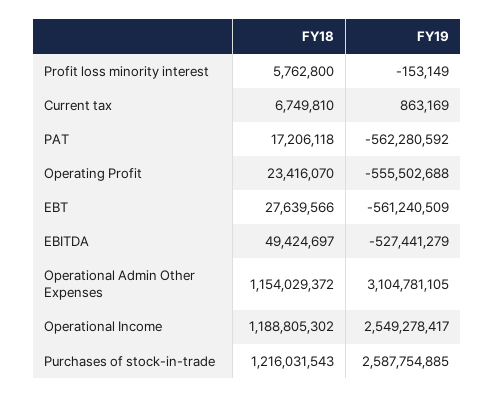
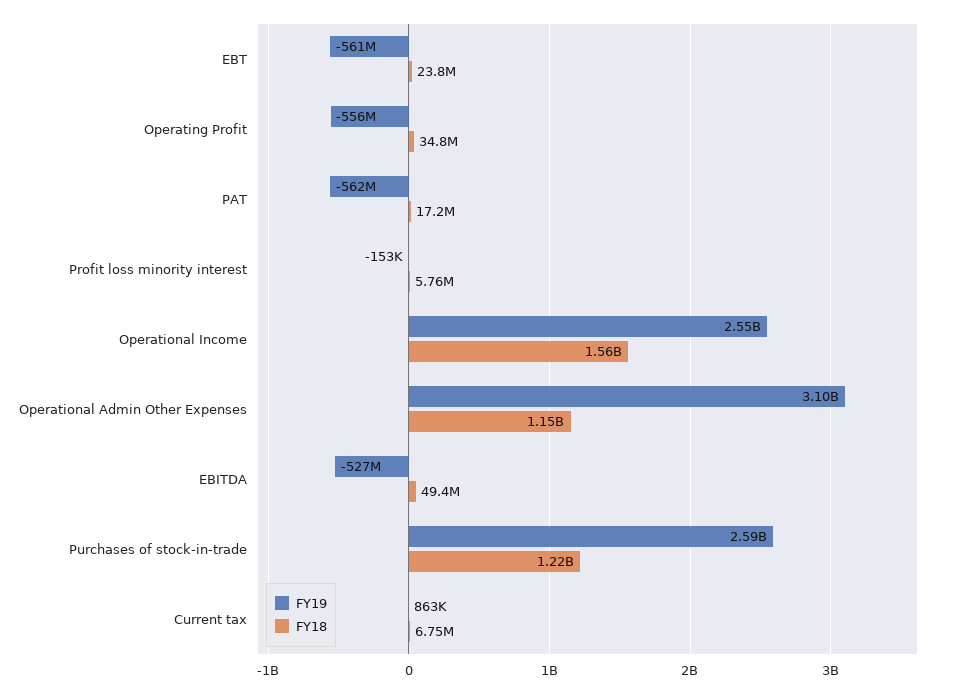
FY18, Operating Profit: 23416070 -> 34800000
FY18, EBT: 27639566 -> 23800000
FY18, Operational Income: 1188805302 -> 1560000000

